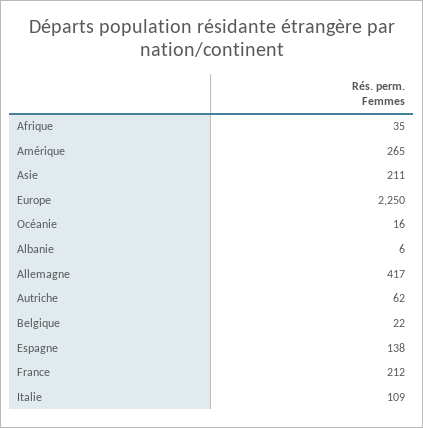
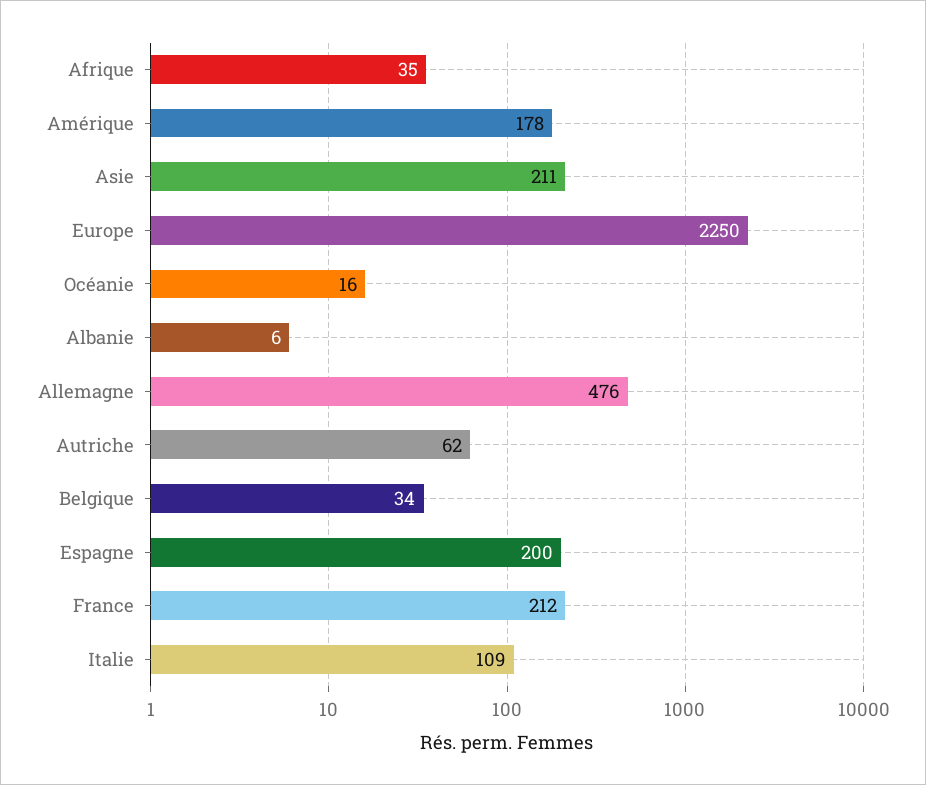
Amérique: 265 -> 178
Allemagne: 417 -> 476
Belgique: 22 -> 34
Espagne: 138 -> 200

